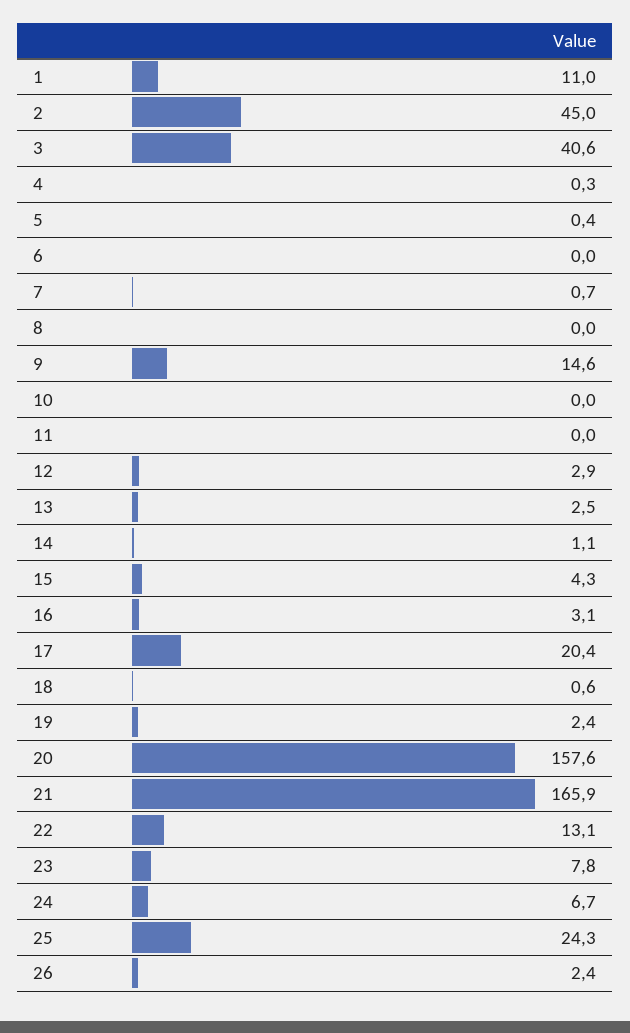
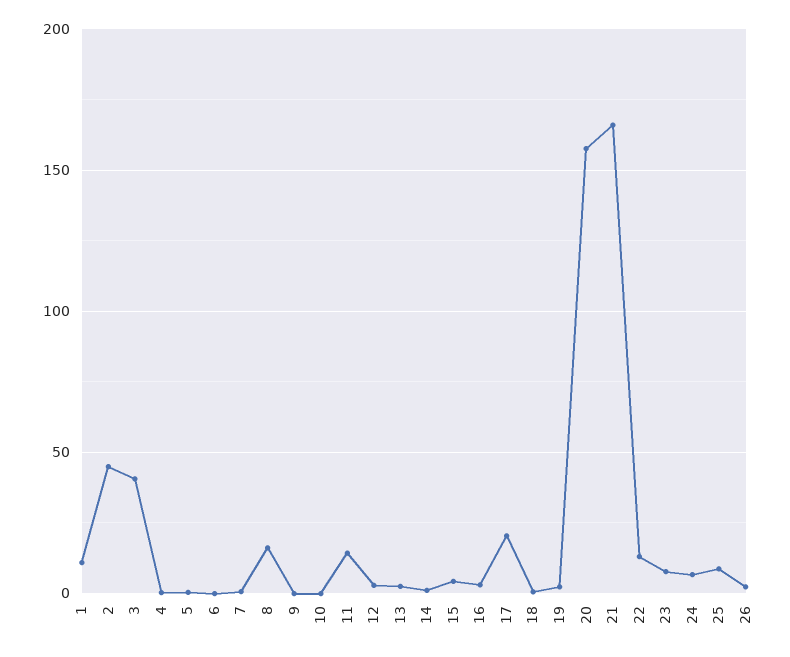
8: 0 -> 15
9: 14.6 -> 0
11: 0 -> 15
25: 24.3 -> 10

